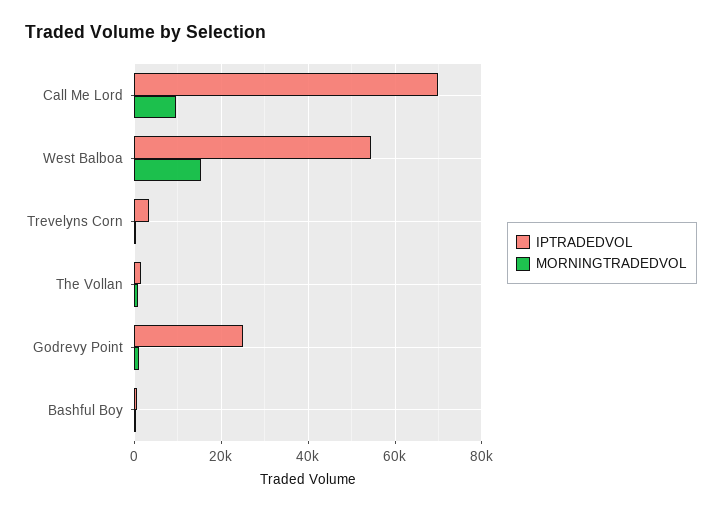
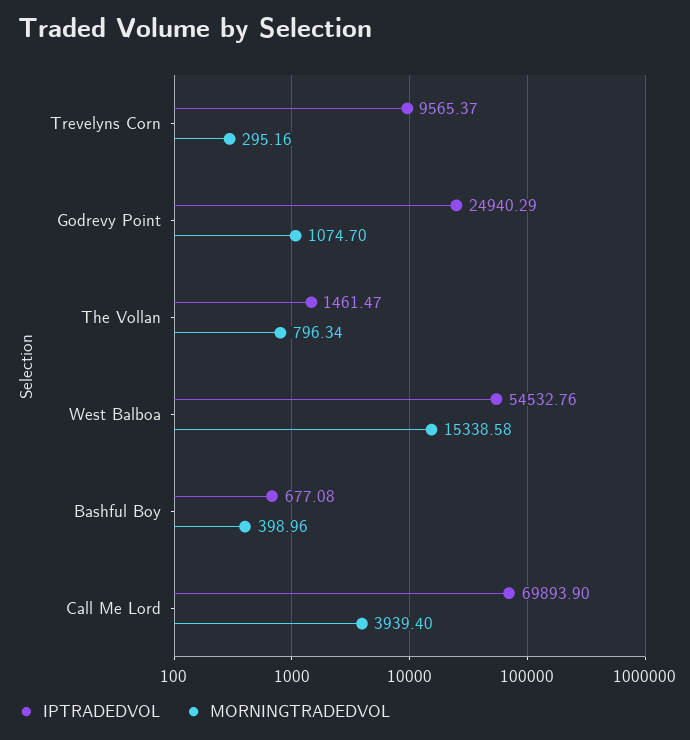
MORNINGTRADEDVOL, Call Me Lord: 10000 -> 3939.4
IPTRADEDVOL, Trevelyns Corn: 4000 -> 9565.37

